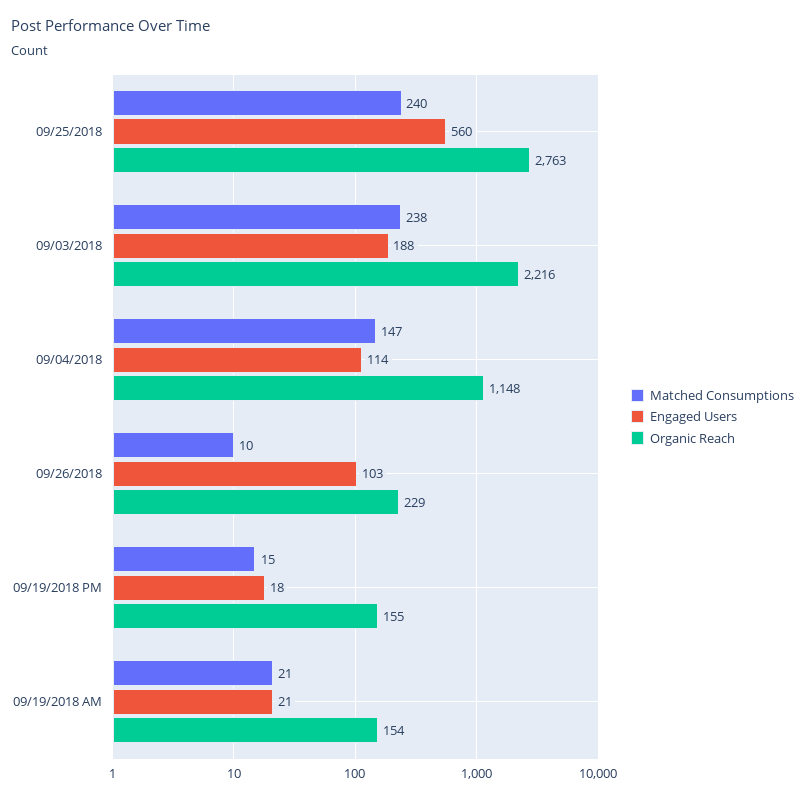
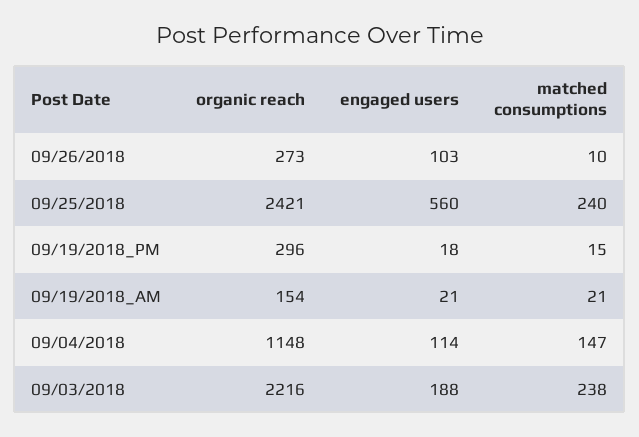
Organic Reach, 09/25/2018: 2763 -> 2421
Organic Reach, 09/26/2018: 229 -> 273
Organic Reach, 09/19/2018 PM: 155 -> 296

